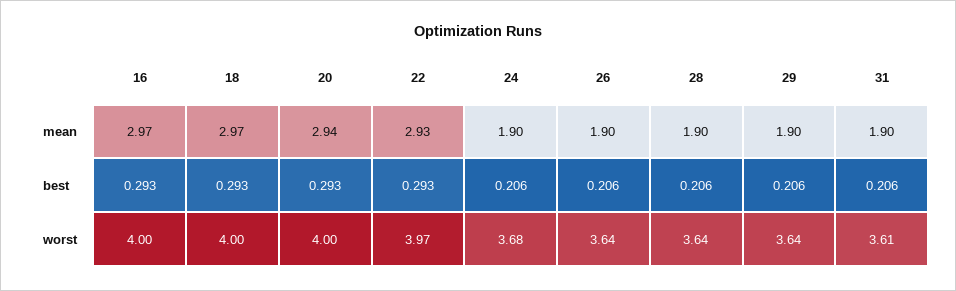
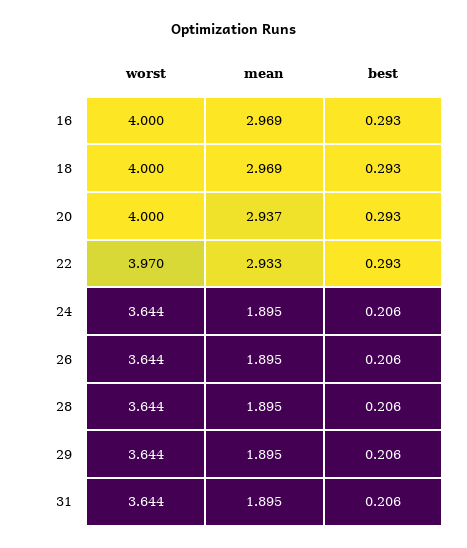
24, worst: 3.68 -> 3.644
31, worst: 3.61 -> 3.644

